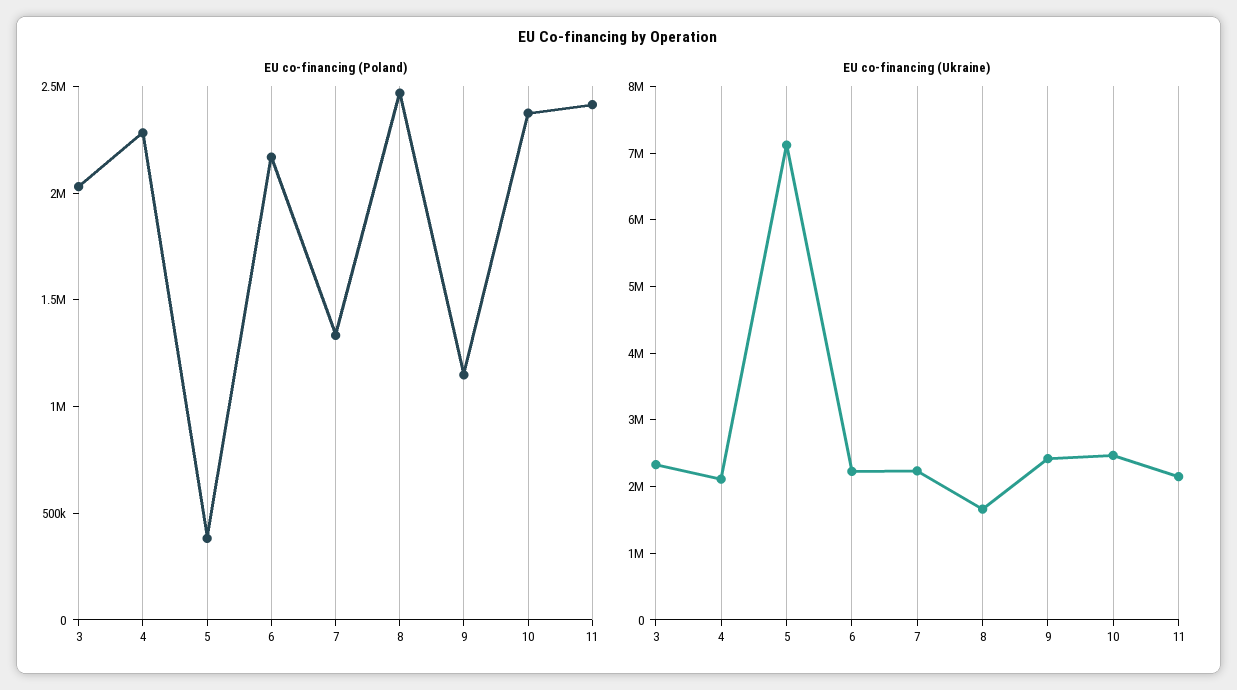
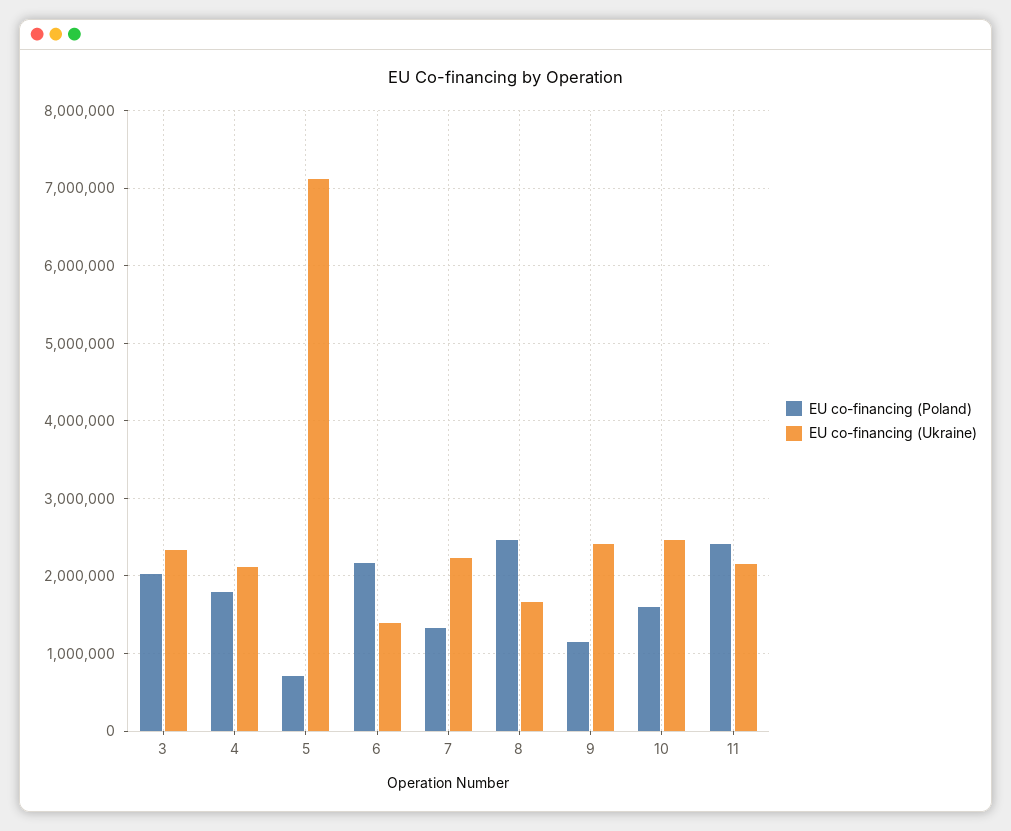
EU co-financing (Poland), 4: 2300000 -> 1800000
EU co-financing (Poland), 5: 400000 -> 700000
EU co-financing (Poland), 10: 2400000 -> 1600000
EU co-financing (Ukraine), 6: 2200000 -> 1400000

